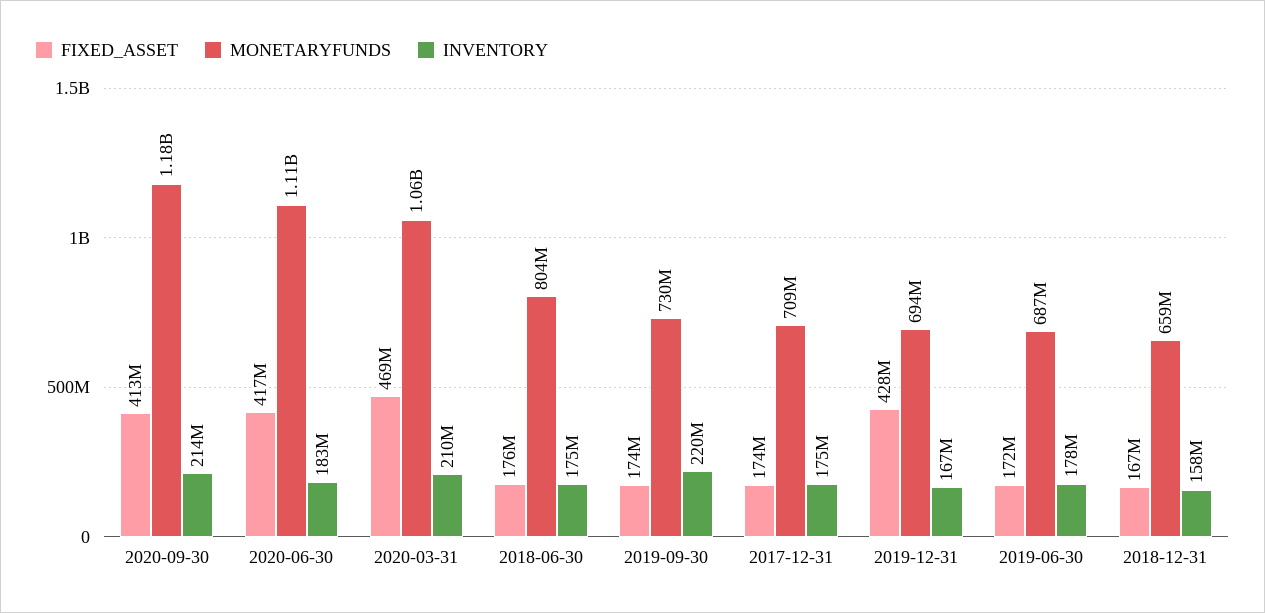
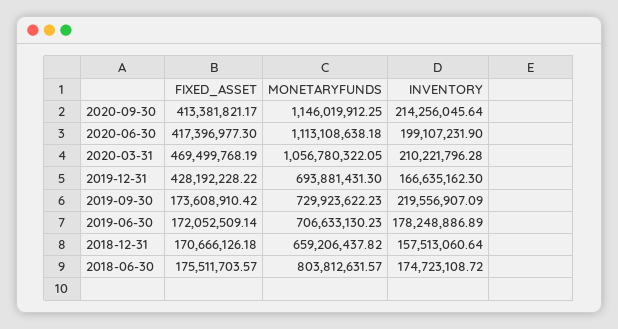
MONETARYFUNDS, 2020-09-30: 1180000000 -> 1146019912.25
INVENTORY, 2020-06-30: 183000000 -> 199107231.9
FIXED_ASSET, 2017-12-31: 174000000 -> none
MONETARYFUNDS, 2017-12-31: 709000000 -> none
INVENTORY, 2017-12-31: 175000000 -> none
MONETARYFUNDS, 2019-06-30: 687000000 -> 706633130.23
FIXED_ASSET, 2018-12-31: 167000000 -> 170666126.18

